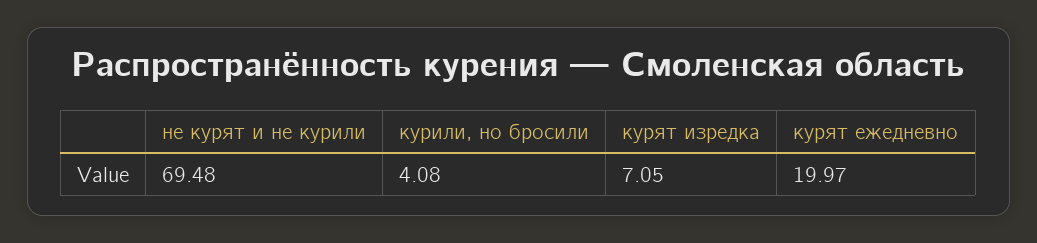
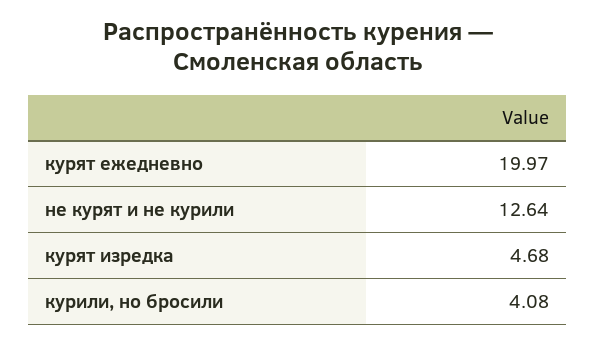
не курят и не курили: 69.48 -> 12.64
курят изредка: 7.05 -> 4.68

